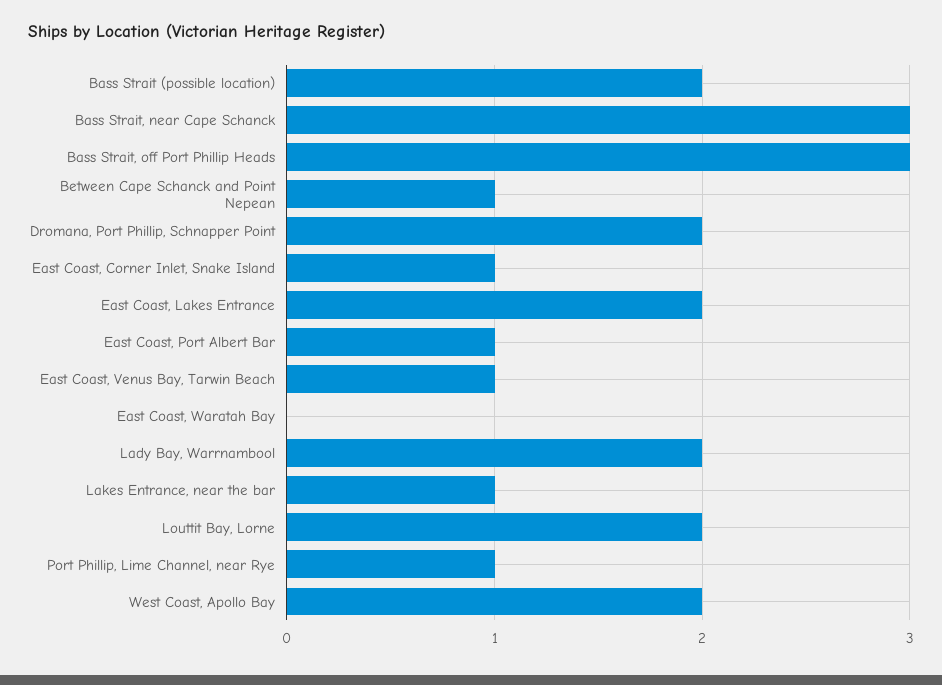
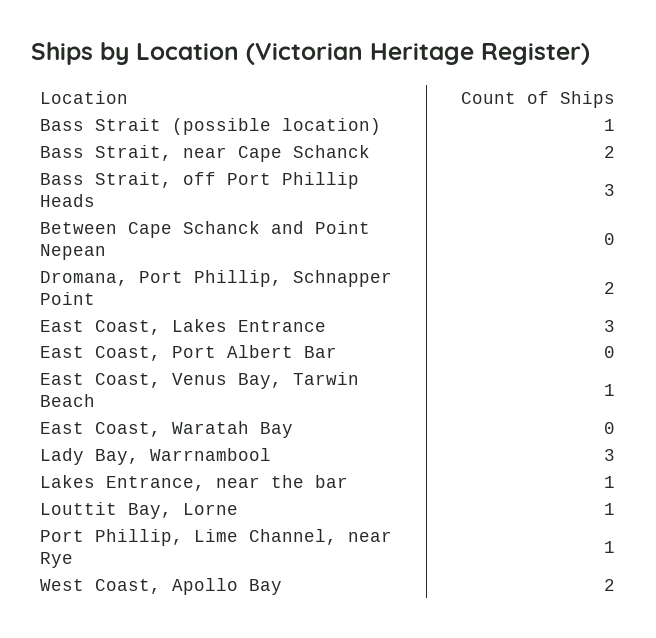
Bass Strait (possible location): 2 -> 1
Bass Strait, near Cape Schanck: 3 -> 2
Between Cape Schanck and Point Nepean: 1 -> 0
East Coast, Corner Inlet, Snake Island: 1 -> none
East Coast, Lakes Entrance: 2 -> 3
East Coast, Port Albert Bar: 1 -> 0
Lady Bay, Warrnambool: 2 -> 3
Louttit Bay, Lorne: 2 -> 1

